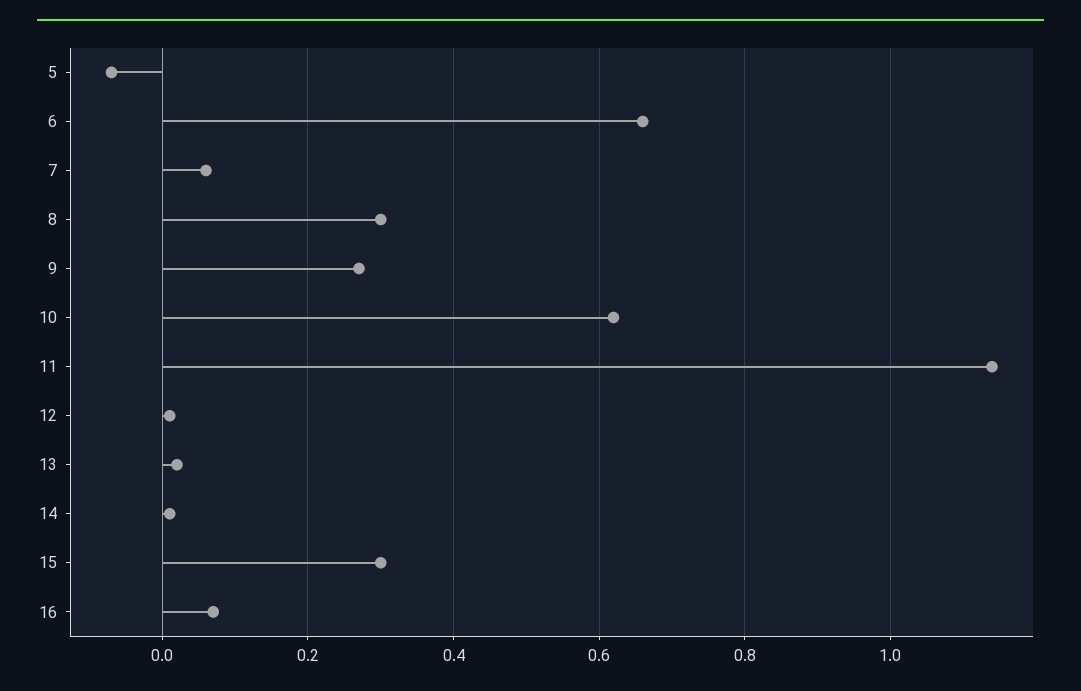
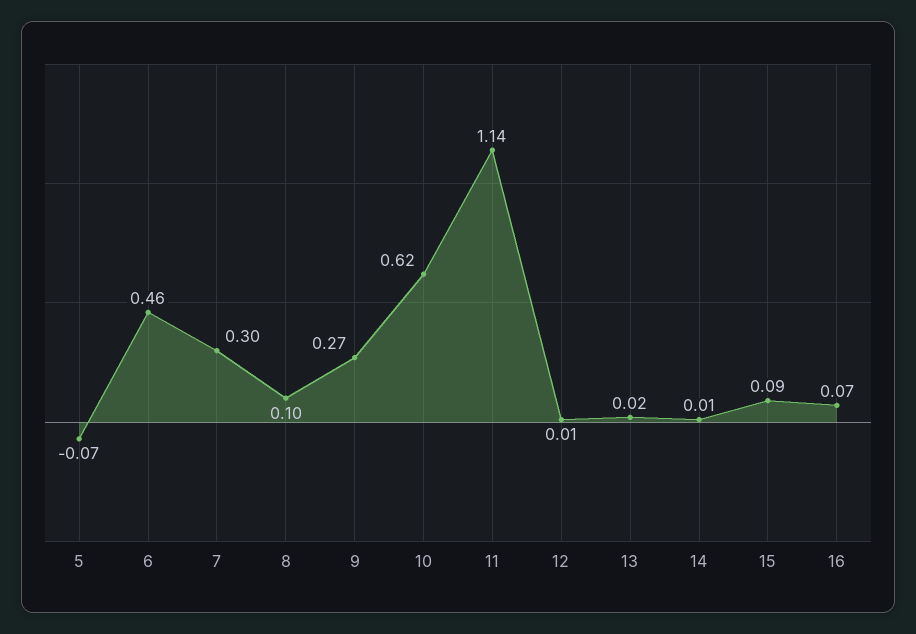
6: 0.65 -> 0.46
7: 0.05 -> 0.3
8: 0.3 -> 0.1
15: 0.3 -> 0.09

